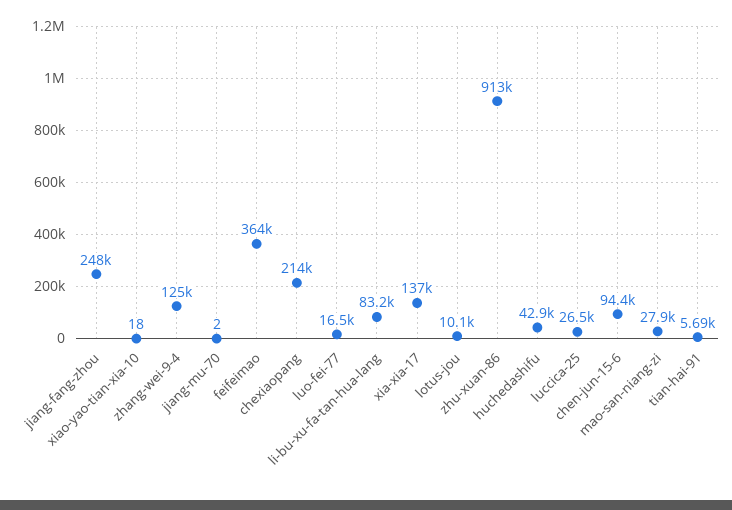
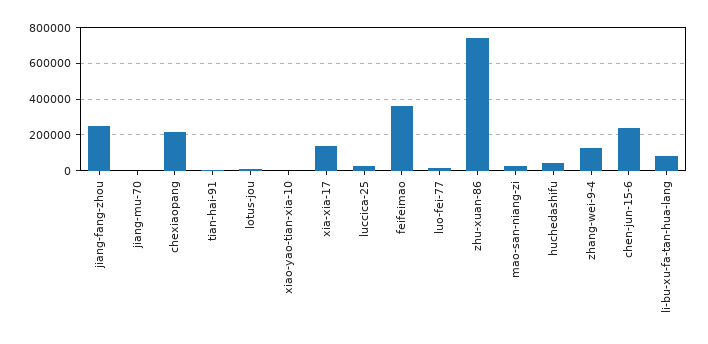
zhu-xuan-86: 913000 -> 750000
chen-jun-15-6: 94400 -> 250000

